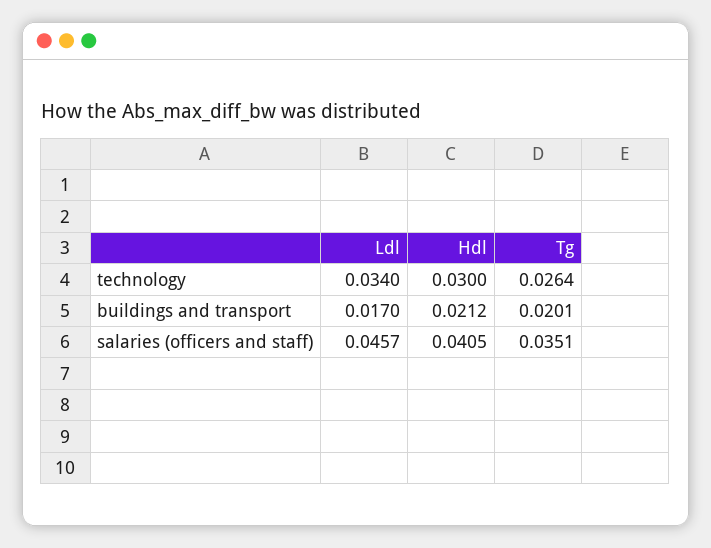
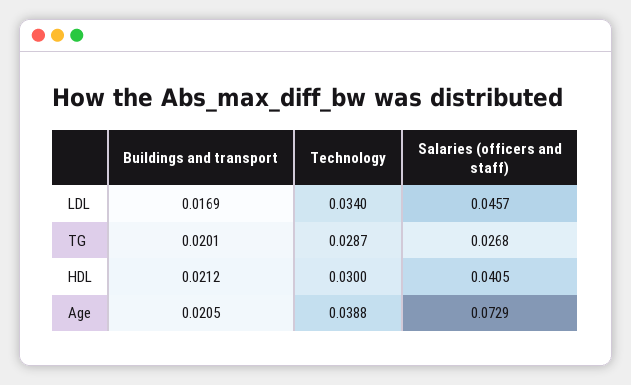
Tg, technology: 0.0264 -> 0.0287
Ldl, buildings and transport: 0.017 -> 0.0169
Tg, salaries (officers and staff): 0.0351 -> 0.0268
Age, buildings and transport: none -> 0.0205
Age, technology: none -> 0.0388
Age, salaries (officers and staff): none -> 0.0729

